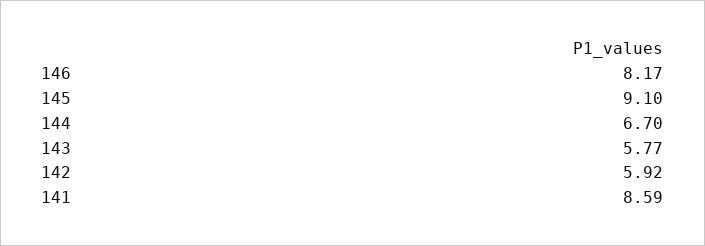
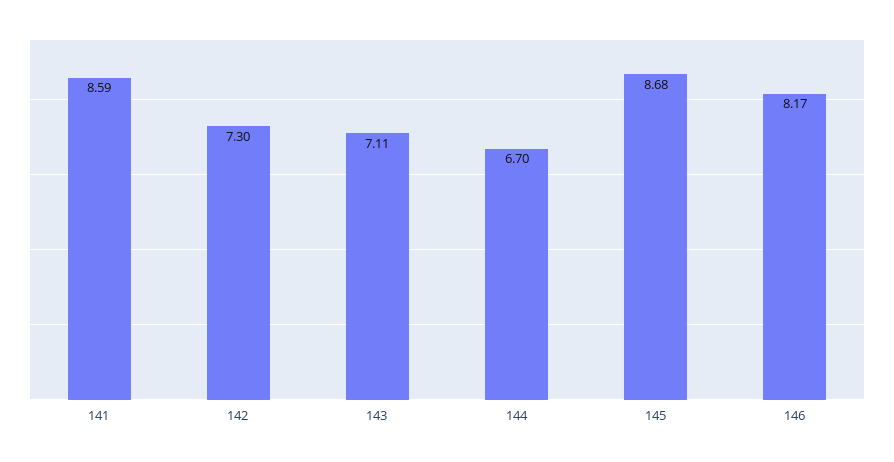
145: 9.1 -> 8.68
143: 5.77 -> 7.11
142: 5.92 -> 7.3

